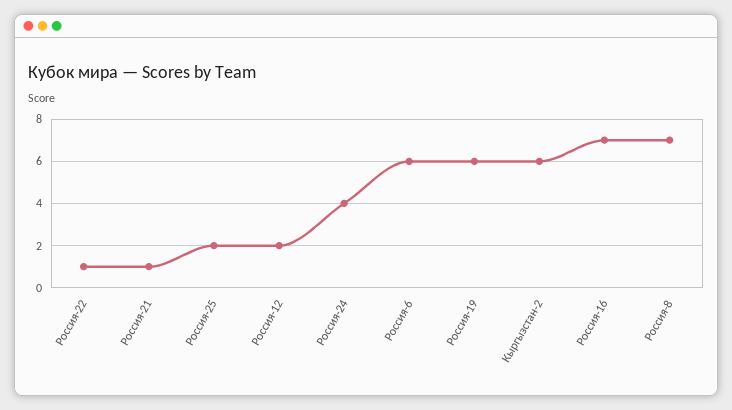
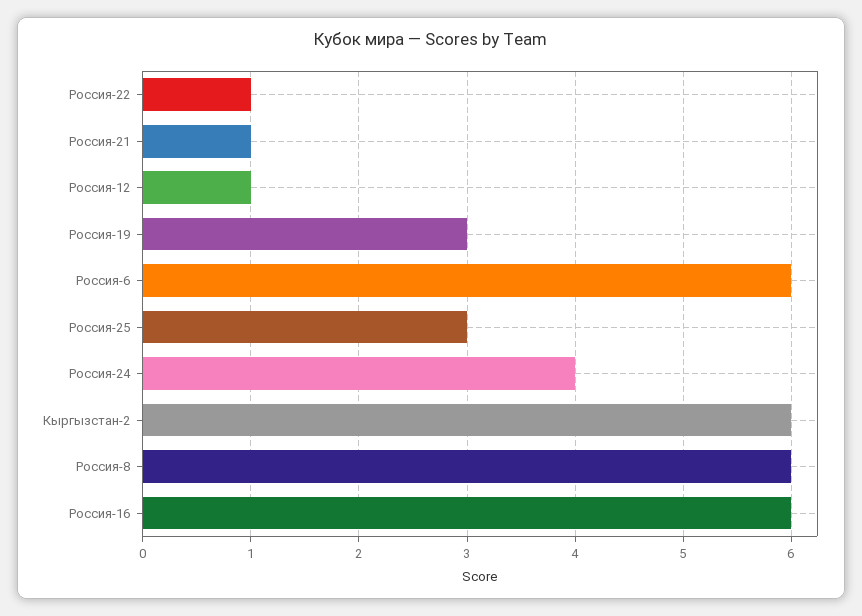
Россия-25: 2 -> 3
Россия-12: 2 -> 1
Россия-19: 6 -> 3
Россия-16: 7 -> 6
Россия-8: 7 -> 6

